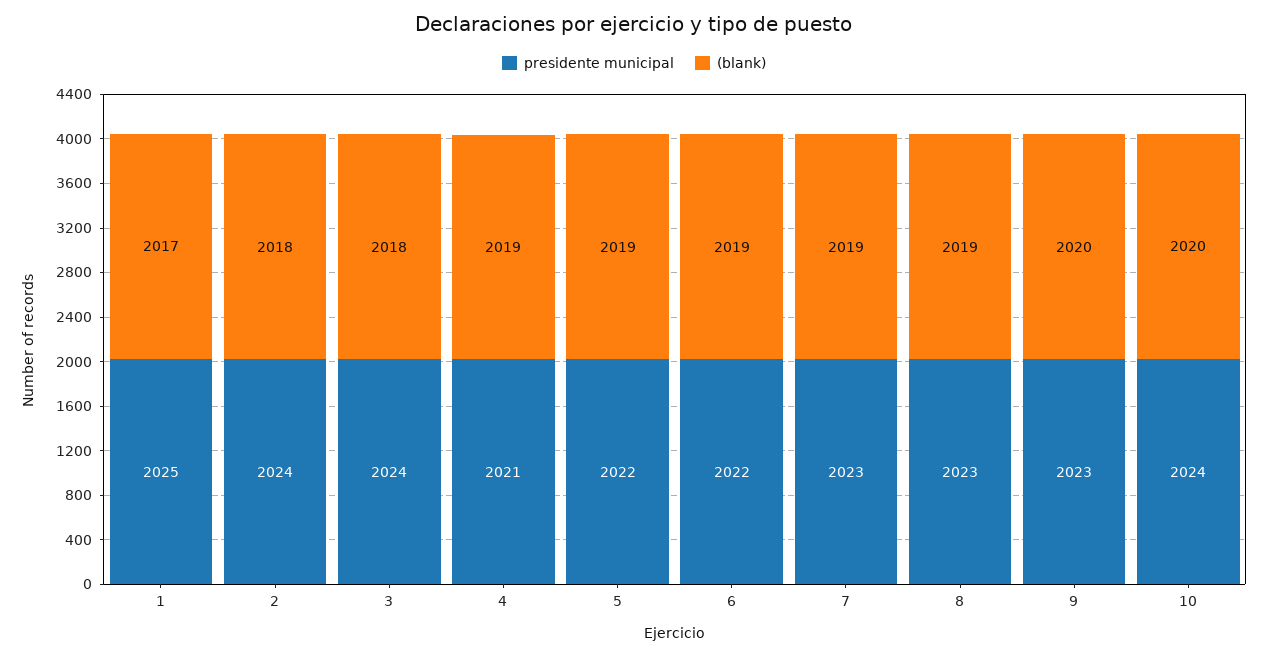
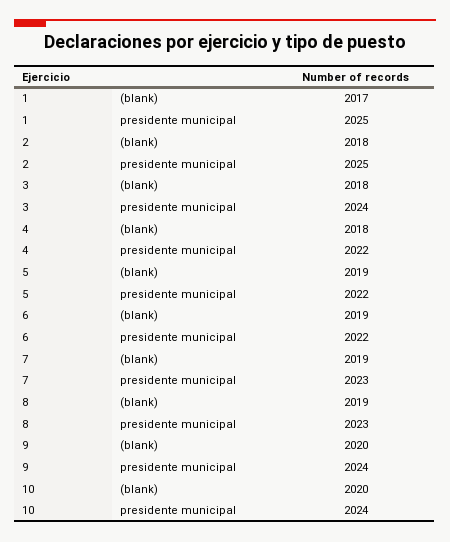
presidente municipal, 2: 2024 -> 2025
presidente municipal, 4: 2021 -> 2022
(blank), 4: 2019 -> 2018
presidente municipal, 9: 2023 -> 2024

